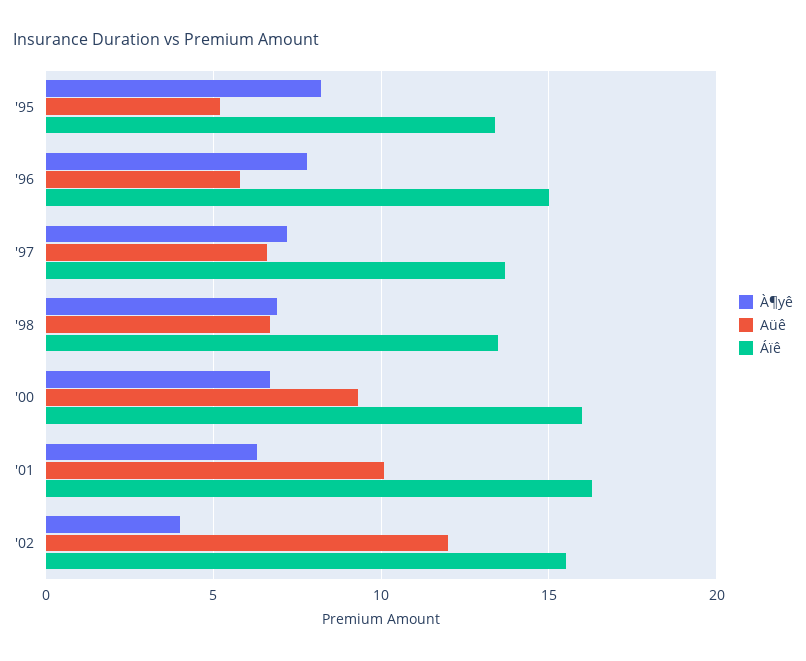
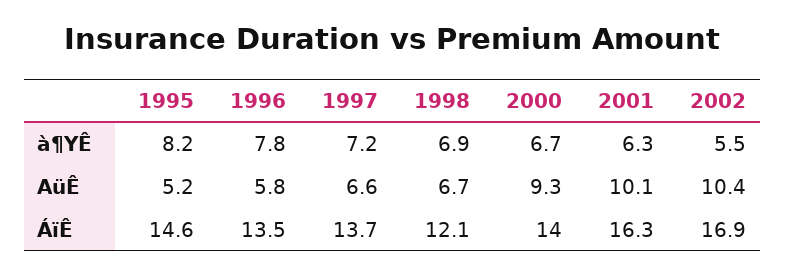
Áïê, '95: 13.5 -> 14.6
Áïê, '96: 15 -> 13.5
Áïê, '98: 13.5 -> 12.1
Áïê, '00: 16 -> 14
À¶yê, '02: 4 -> 5.5
Aüê, '02: 12 -> 10.4
Áïê, '02: 15.5 -> 16.9

